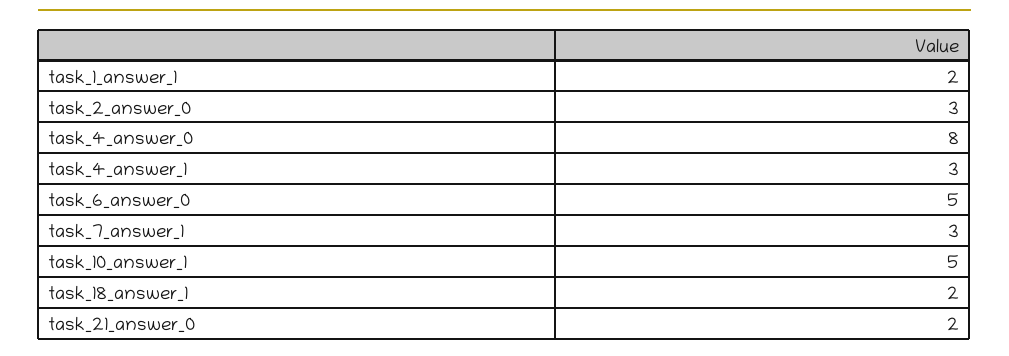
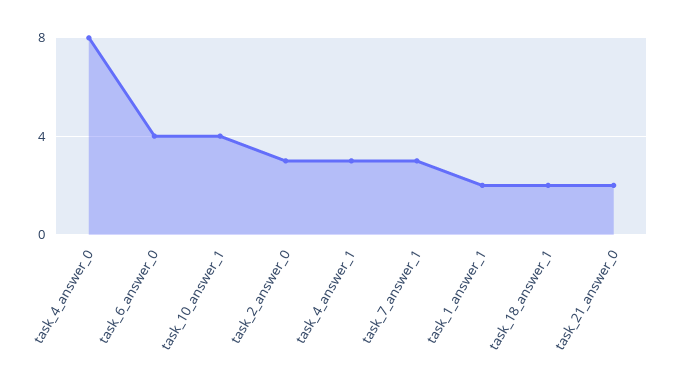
task_6_answer_0: 5 -> 4
task_10_answer_1: 5 -> 4

